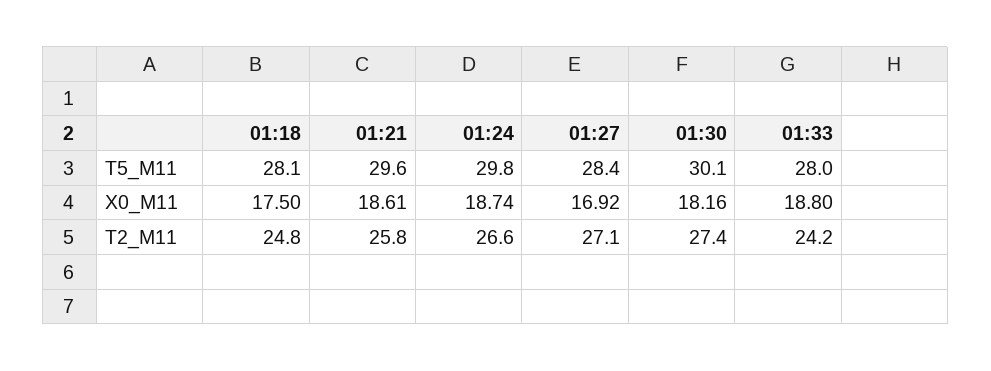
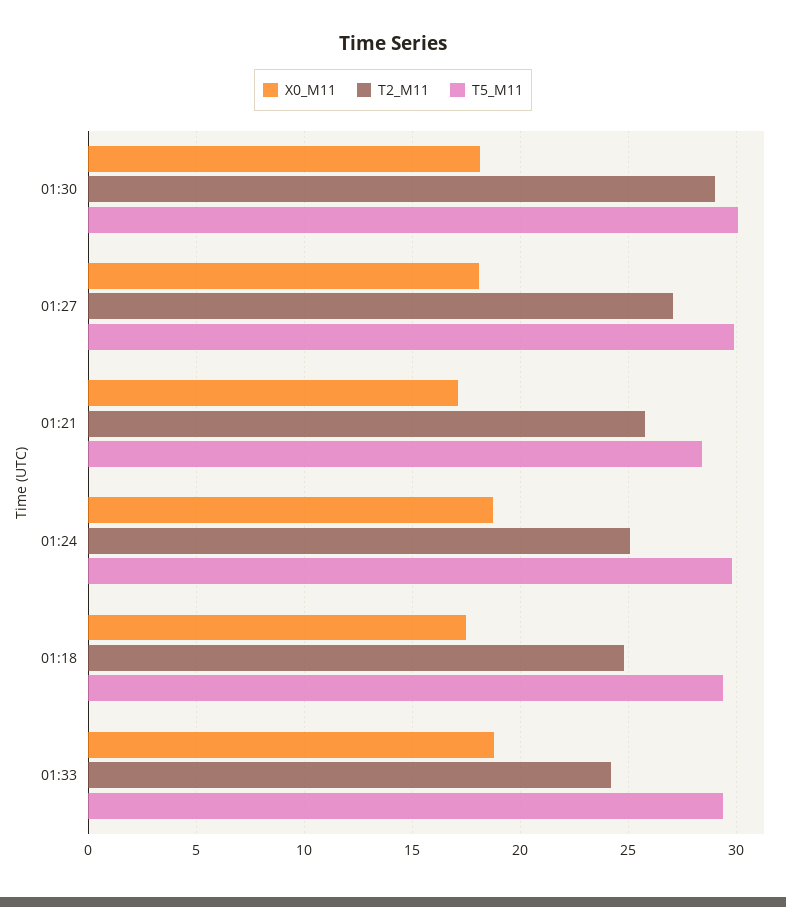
T5_M11, 01:18: 28.1 -> 29.5
T5_M11, 01:21: 29.6 -> 28.5
T5_M11, 01:27: 28.4 -> 30
T5_M11, 01:33: 28 -> 29.5
X0_M11, 01:21: 18.61 -> 17
X0_M11, 01:27: 16.92 -> 18
T2_M11, 01:24: 26.6 -> 25
T2_M11, 01:30: 27.4 -> 29

